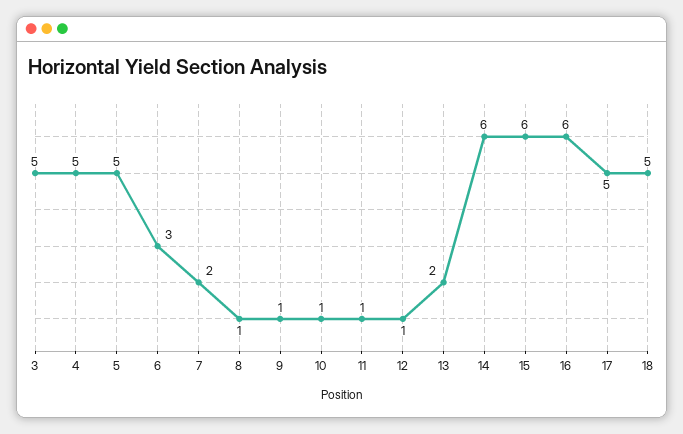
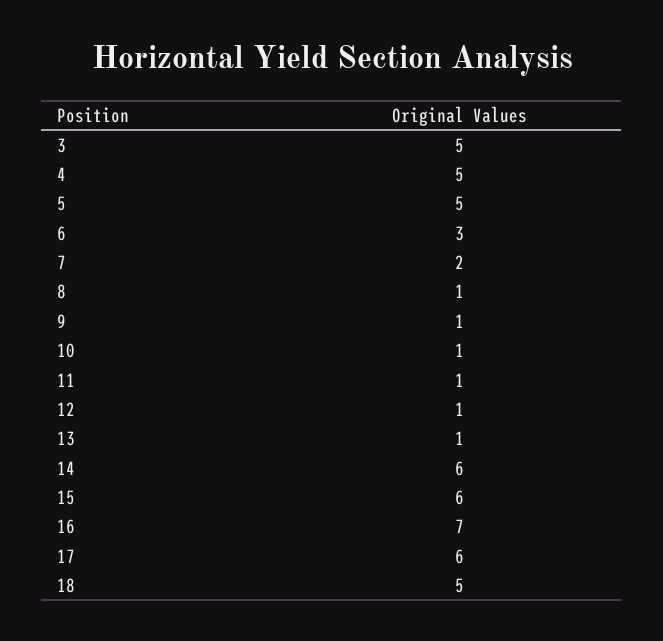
13: 2 -> 1
16: 6 -> 7
17: 5 -> 6

